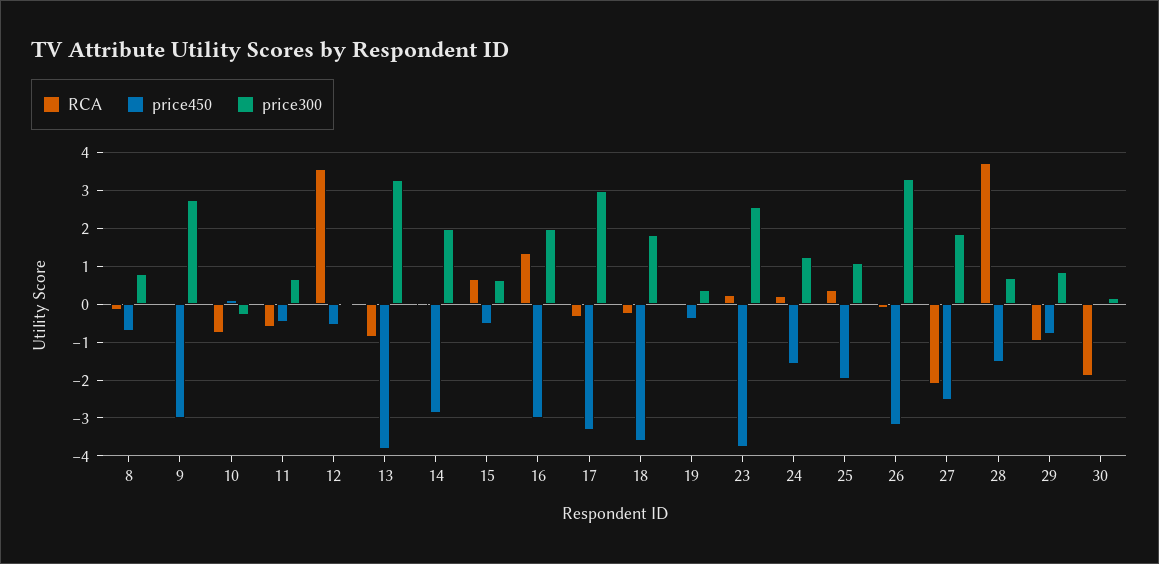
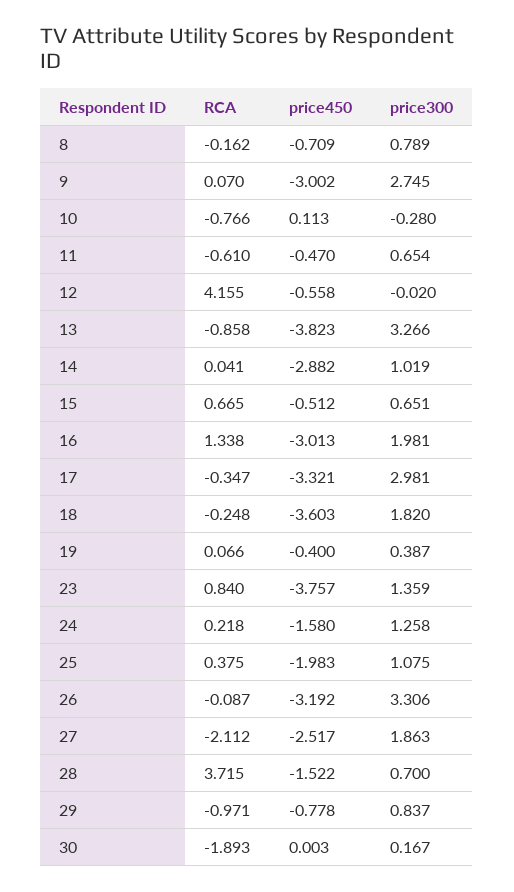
RCA, 12: 3.6 -> 4.155
price300, 14: 2 -> 1.019
RCA, 23: 0.2 -> 0.84
price300, 23: 2.6 -> 1.359

